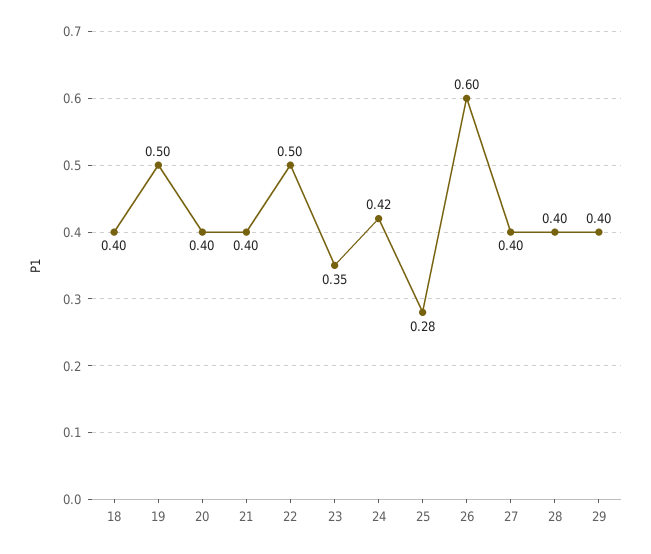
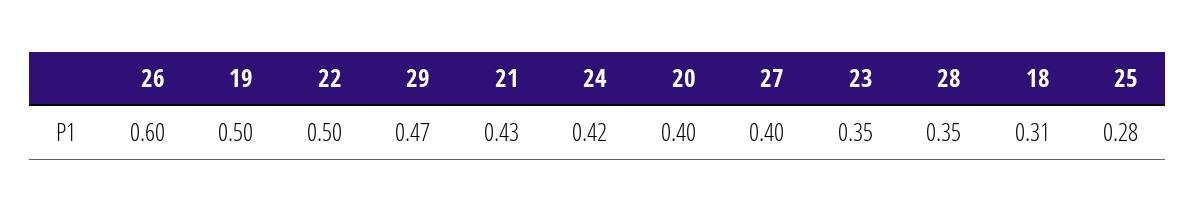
18: 0.4 -> 0.31
21: 0.4 -> 0.43
28: 0.4 -> 0.35
29: 0.4 -> 0.47

